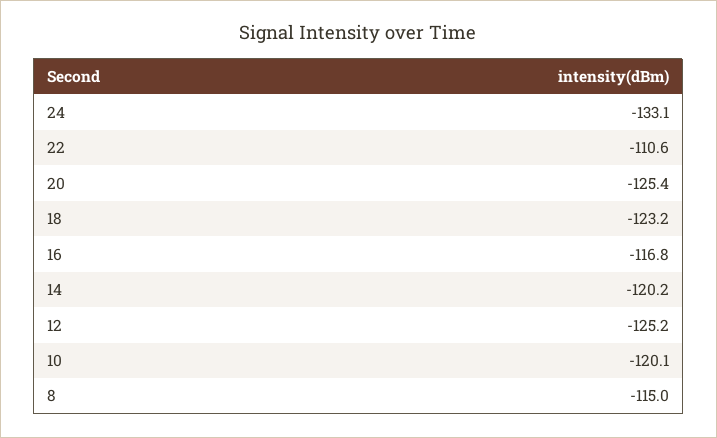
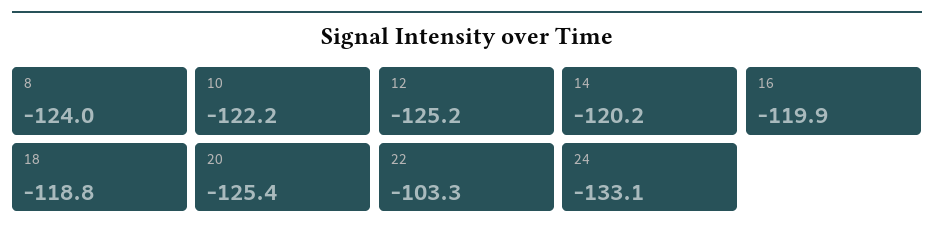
22: -110.6 -> -103.3
18: -123.2 -> -118.8
16: -116.8 -> -119.9
10: -120.1 -> -122.2
8: -115 -> -124

